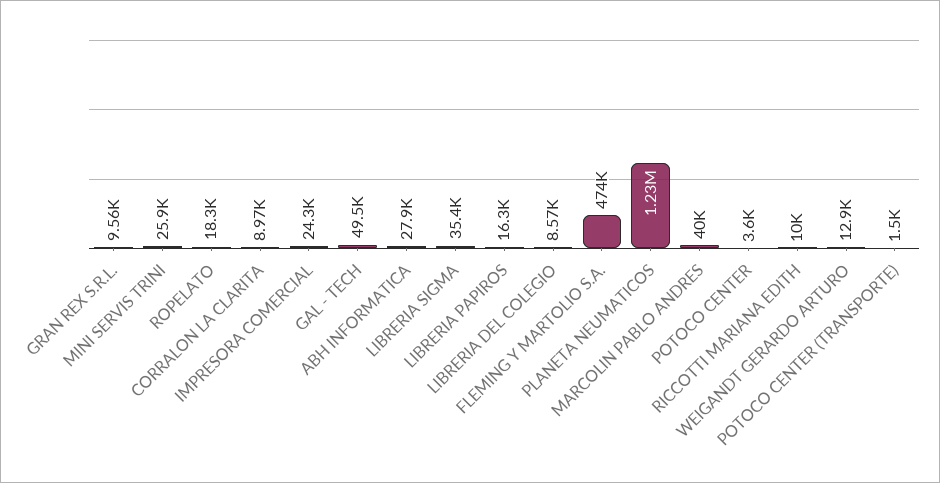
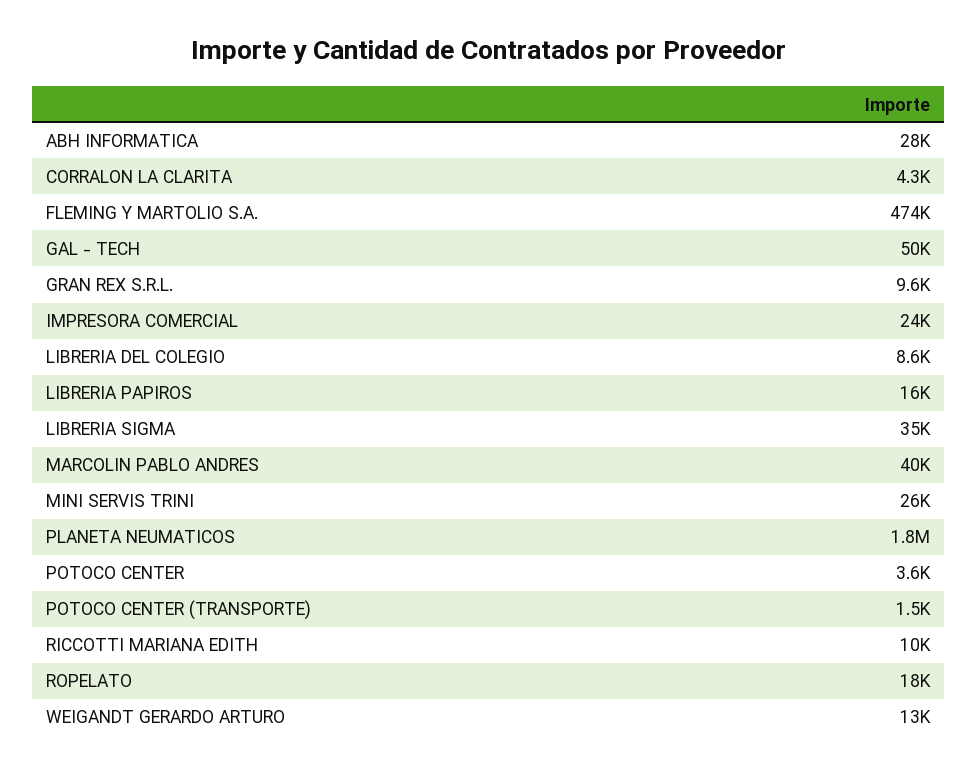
CORRALON LA CLARITA: 8970 -> 4300
PLANETA NEUMATICOS: 1230000 -> 1800000

